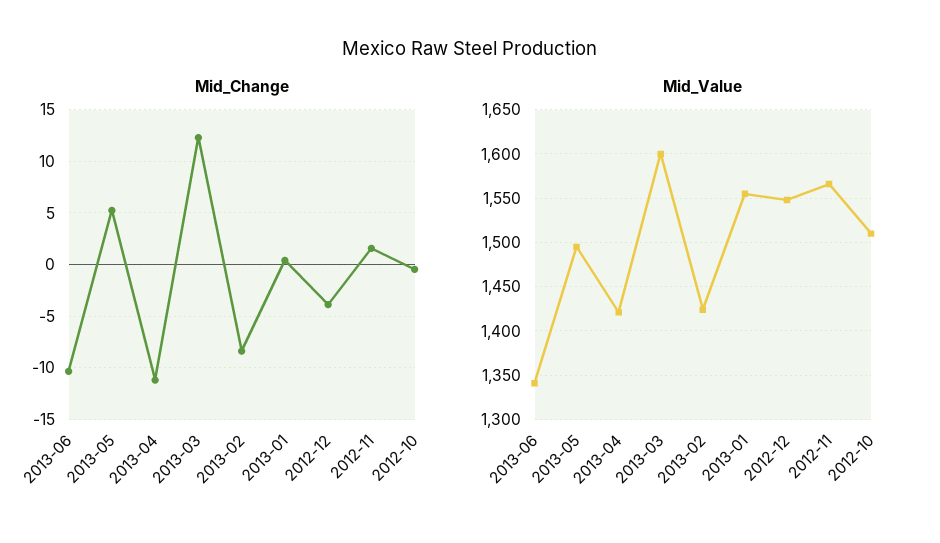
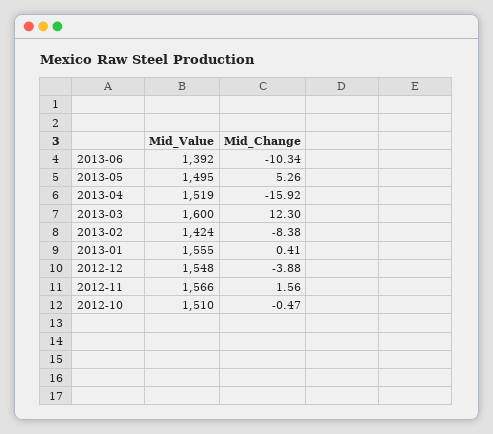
Mid_Change, 2013-04: -11 -> -15.92
Mid_Value, 2013-06: 1340 -> 1392
Mid_Value, 2013-04: 1420 -> 1519

